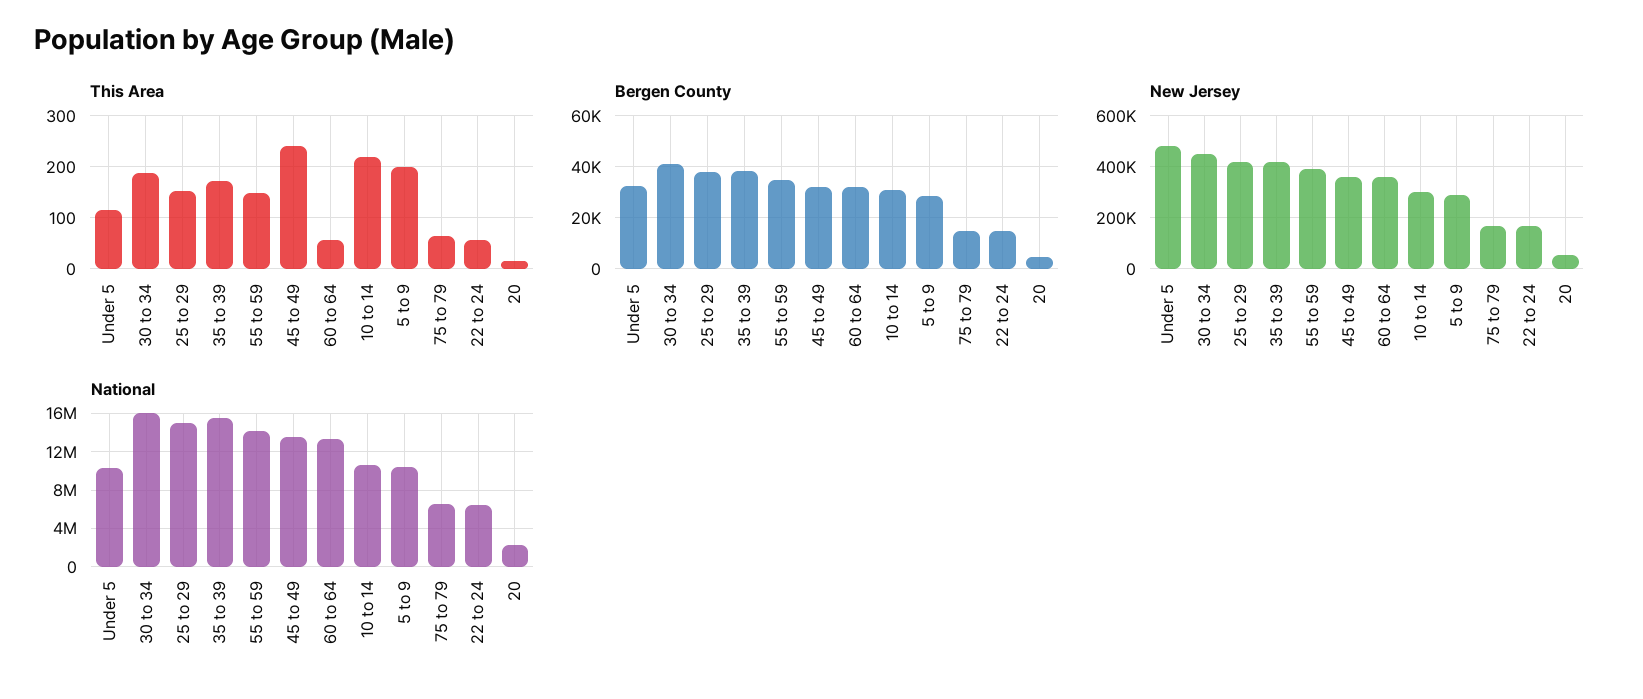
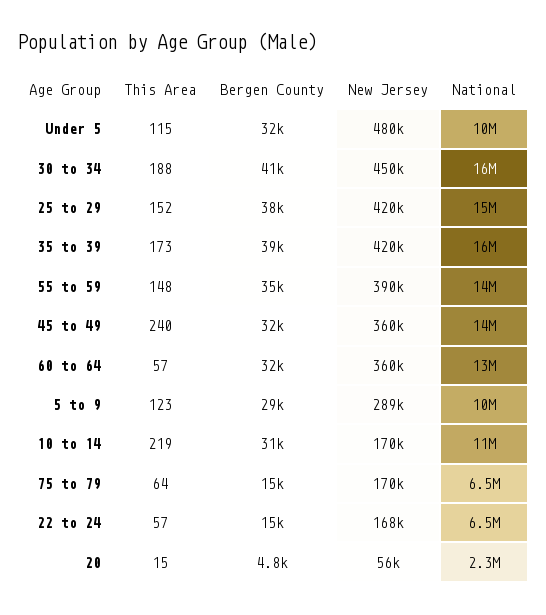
This Area, 5 to 9: 200 -> 123
New Jersey, 10 to 14: 300000 -> 170000

